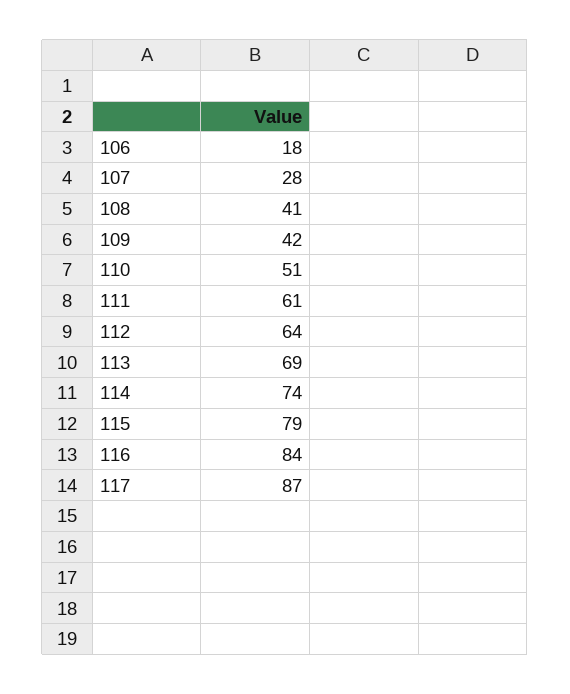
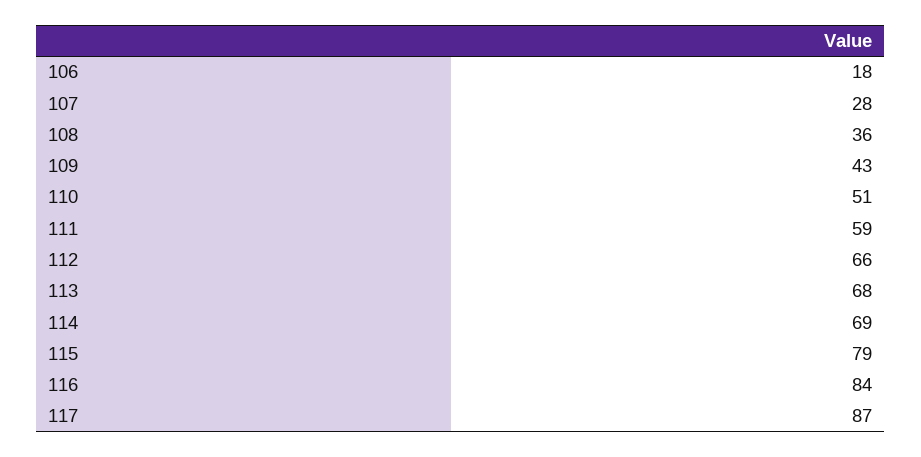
108: 41 -> 36
109: 42 -> 43
111: 61 -> 59
112: 64 -> 66
113: 69 -> 68
114: 74 -> 69

